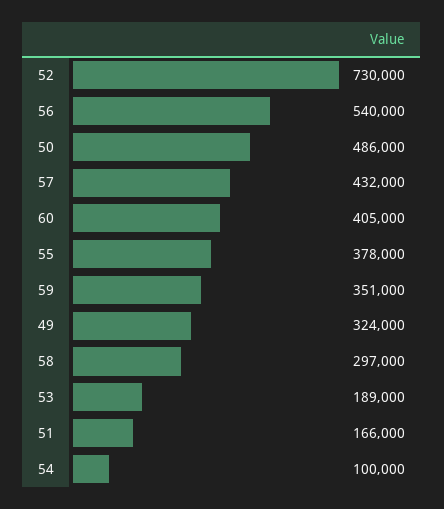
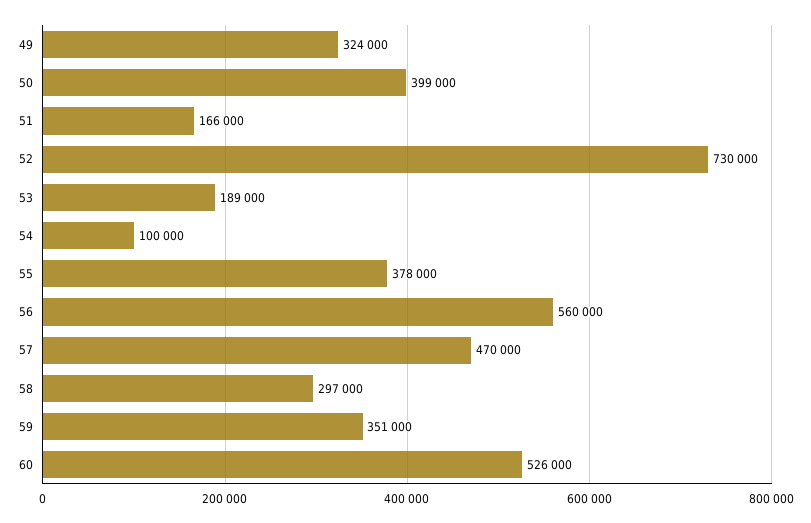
56: 540000 -> 560000
50: 486000 -> 399000
57: 432000 -> 470000
60: 405000 -> 526000

